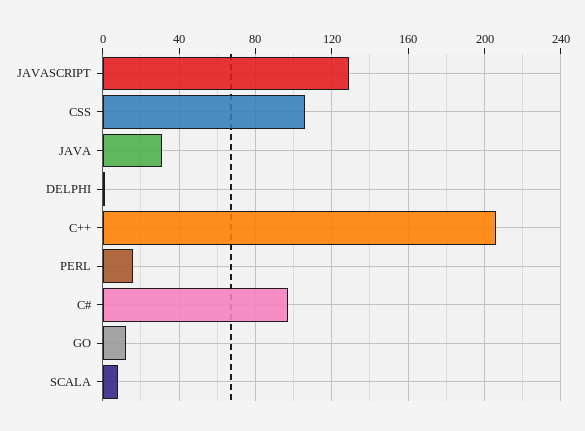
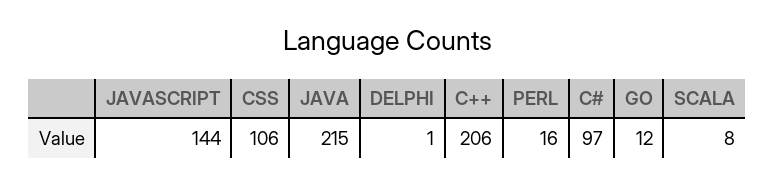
JAVASCRIPT: 130 -> 144
JAVA: 30 -> 215

